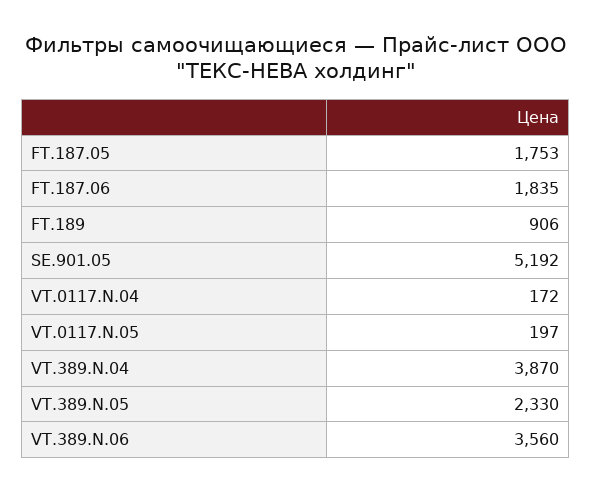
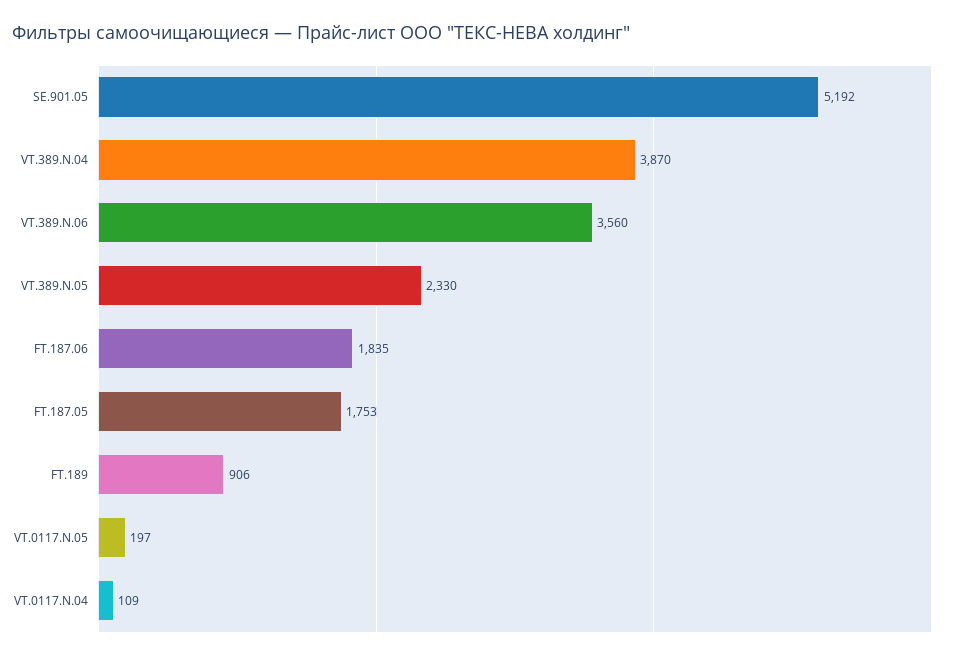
VT.0117.N.04: 172 -> 109

